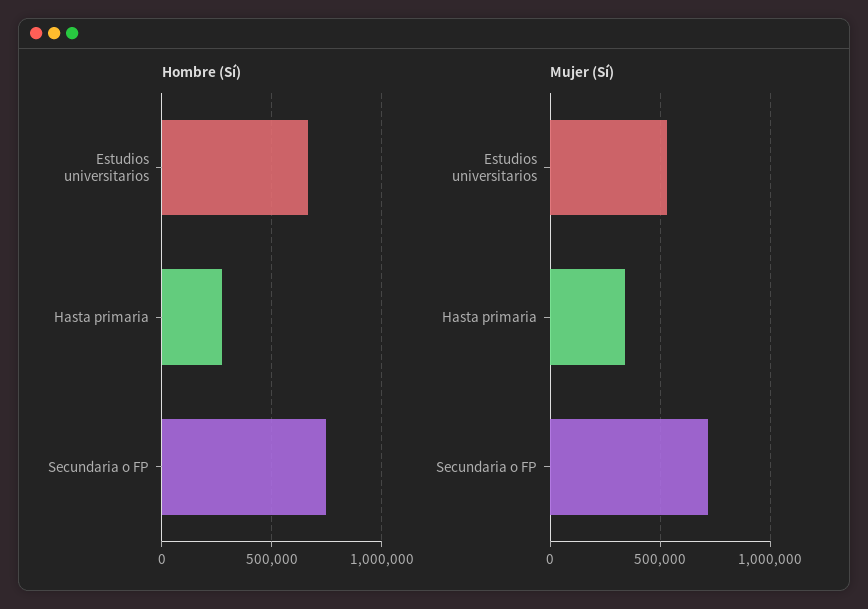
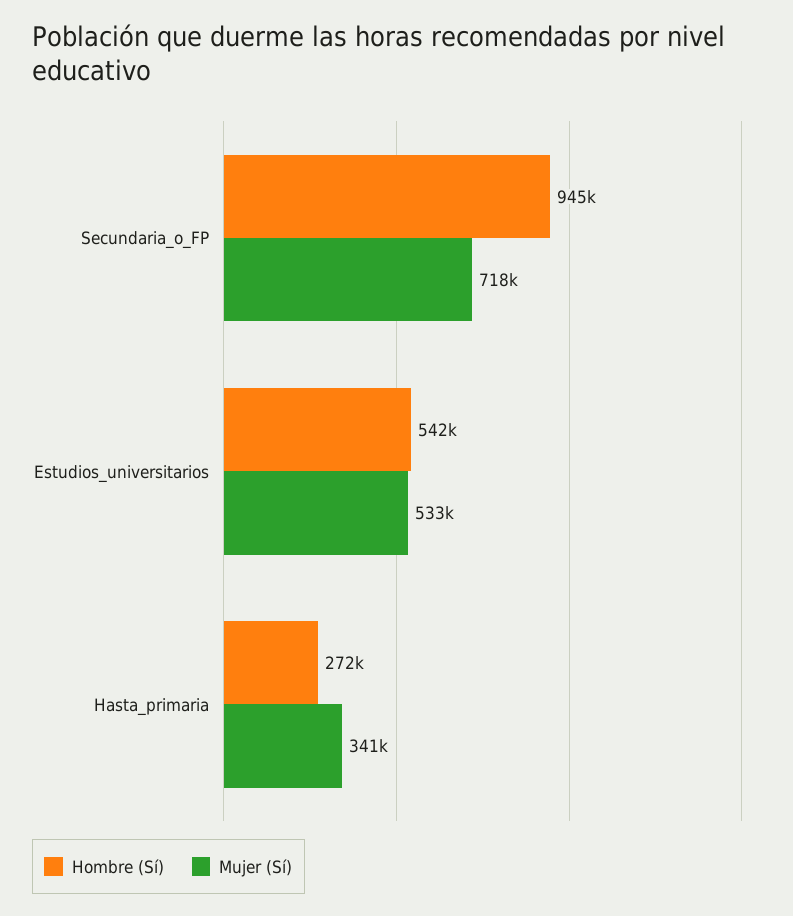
Hombre (Sí), Estudios universitarios: 650000 -> 542000
Hombre (Sí), Secundaria o FP: 750000 -> 945000

